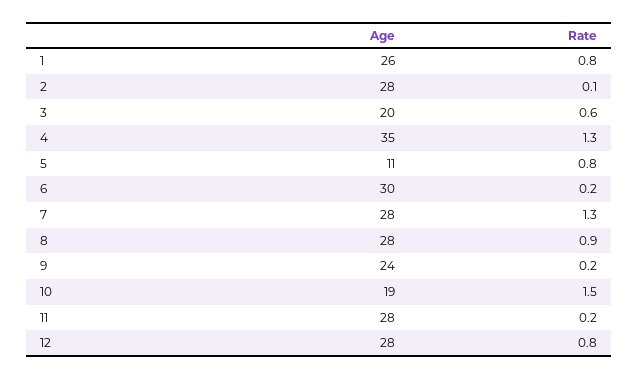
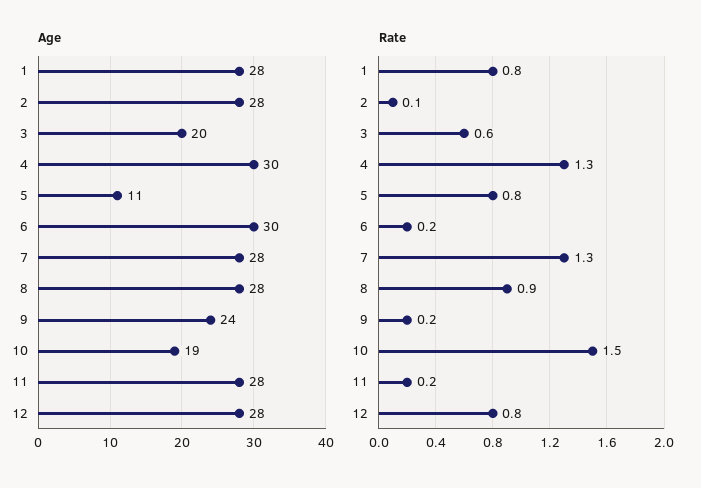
Age, 1: 26 -> 28
Age, 4: 35 -> 30

